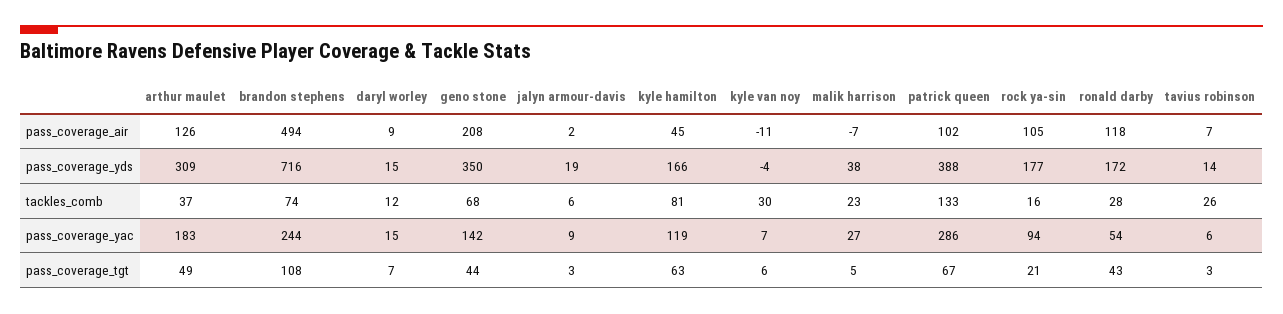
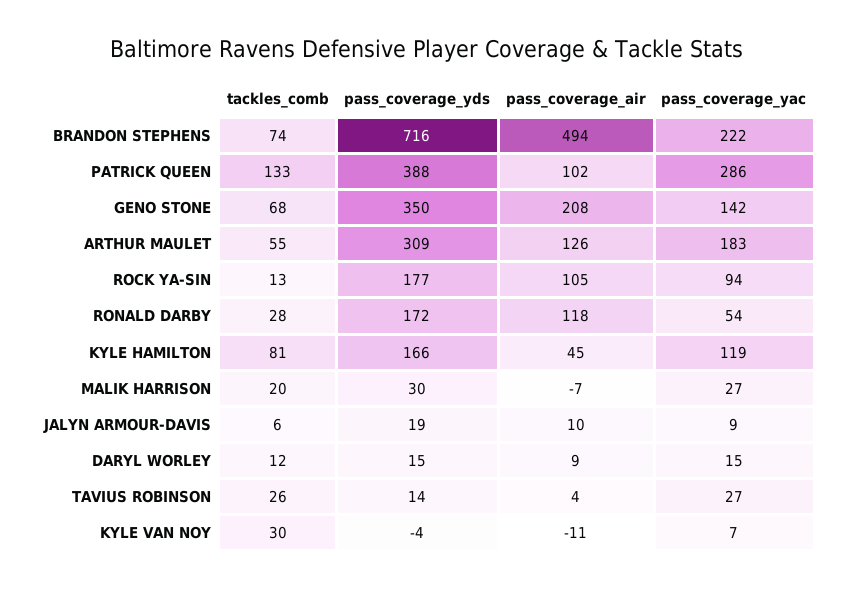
jalyn armour-davis, pass_coverage_air: 2 -> 10
tavius robinson, pass_coverage_air: 7 -> 4
malik harrison, pass_coverage_yds: 38 -> 30
arthur maulet, tackles_comb: 37 -> 55
malik harrison, tackles_comb: 23 -> 20
rock ya-sin, tackles_comb: 16 -> 13
brandon stephens, pass_coverage_yac: 244 -> 222
tavius robinson, pass_coverage_yac: 6 -> 27
arthur maulet, pass_coverage_tgt: 49 -> none
brandon stephens, pass_coverage_tgt: 108 -> none
daryl worley, pass_coverage_tgt: 7 -> none
geno stone, pass_coverage_tgt: 44 -> none
jalyn armour-davis, pass_coverage_tgt: 3 -> none
kyle hamilton, pass_coverage_tgt: 63 -> none
kyle van noy, pass_coverage_tgt: 6 -> none
malik harrison, pass_coverage_tgt: 5 -> none
patrick queen, pass_coverage_tgt: 67 -> none
rock ya-sin, pass_coverage_tgt: 21 -> none
ronald darby, pass_coverage_tgt: 43 -> none
tavius robinson, pass_coverage_tgt: 3 -> none

